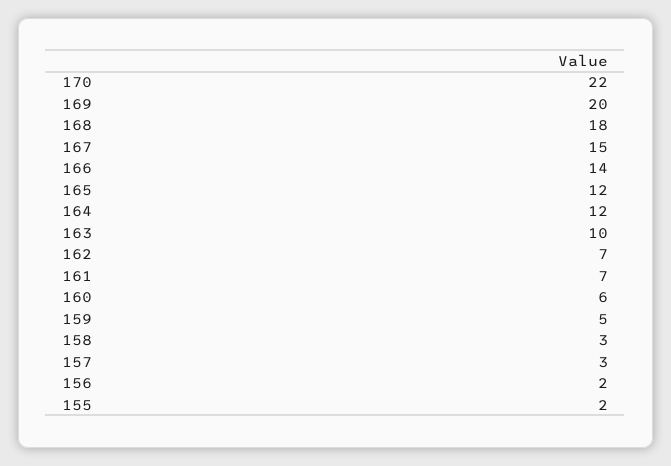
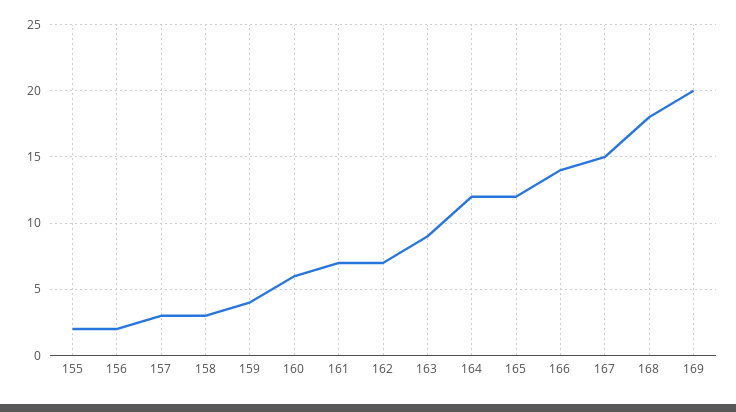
170: 22 -> none
163: 10 -> 9
159: 5 -> 4

